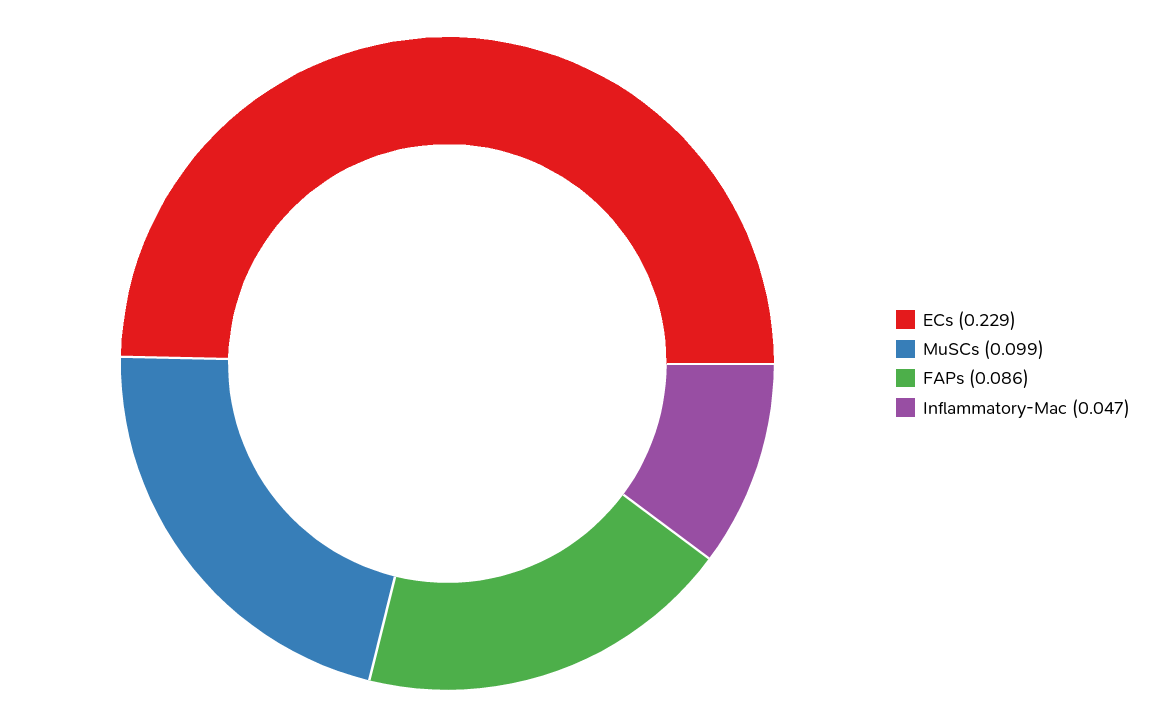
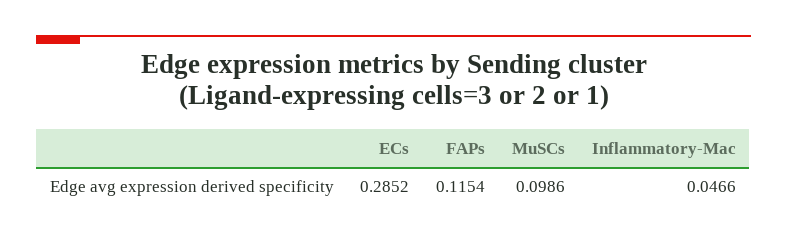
ECs: 0.229 -> 0.2852
FAPs: 0.086 -> 0.1154

